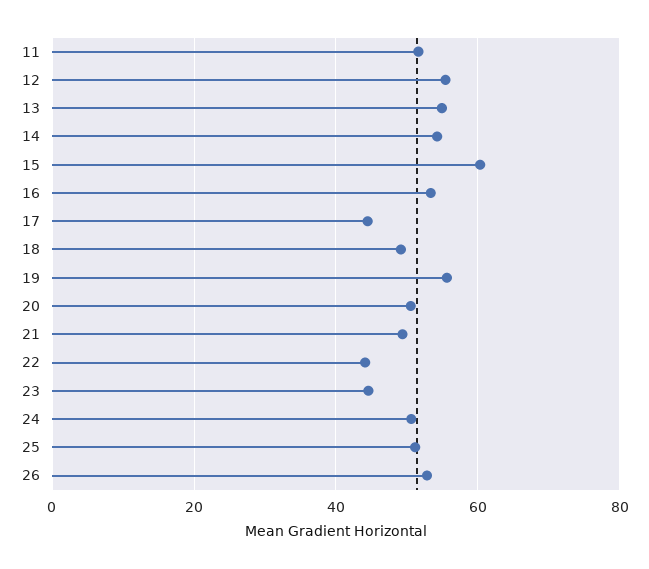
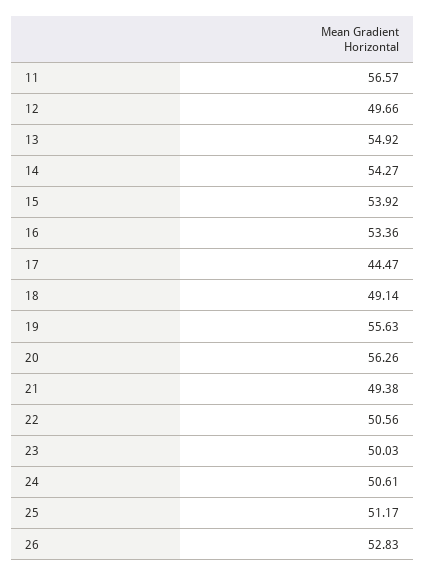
11: 52 -> 56.57
12: 56 -> 49.66
15: 60 -> 53.92
20: 50 -> 56.26
22: 44 -> 50.56
23: 44 -> 50.03

